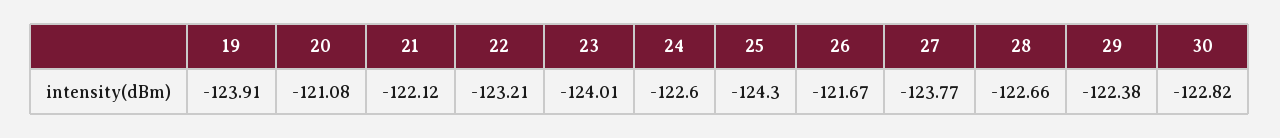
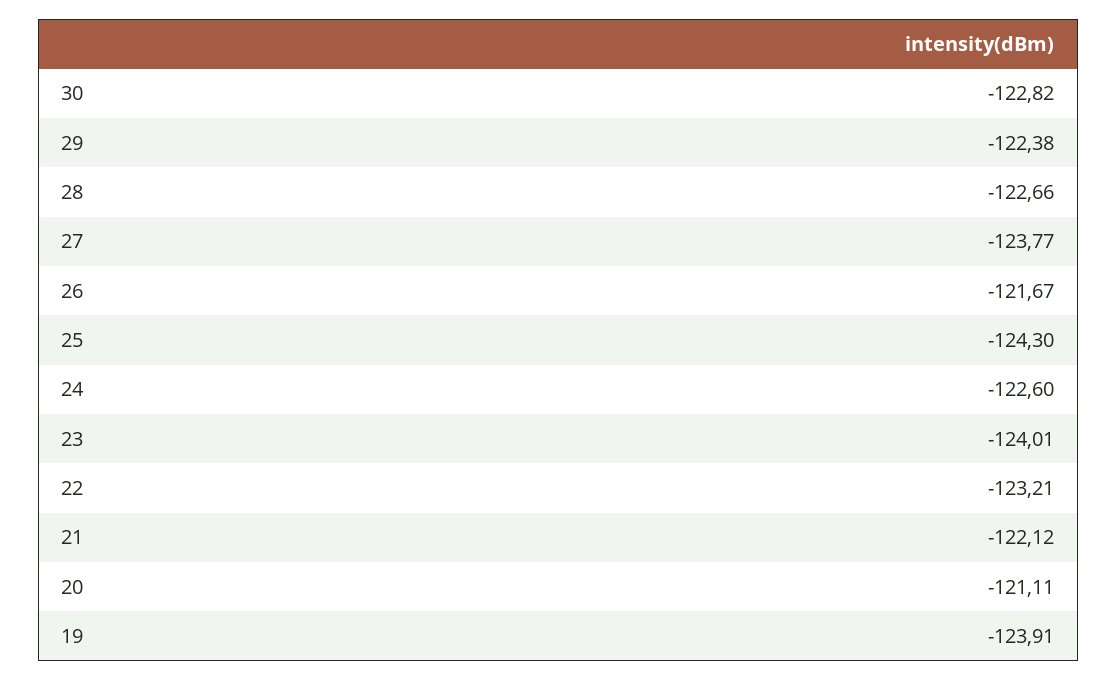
20: -121.08 -> -121.11

